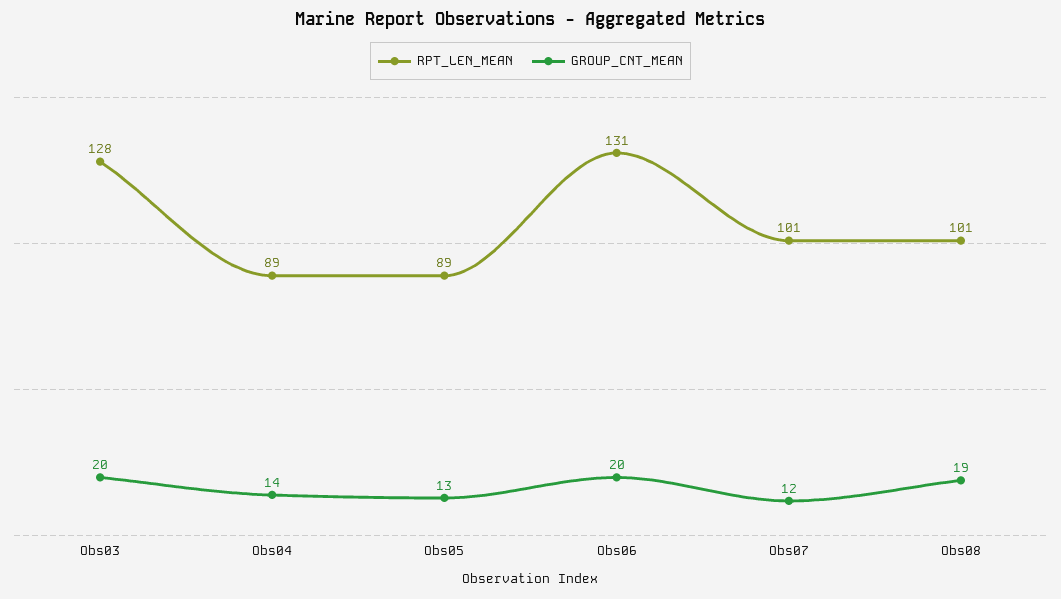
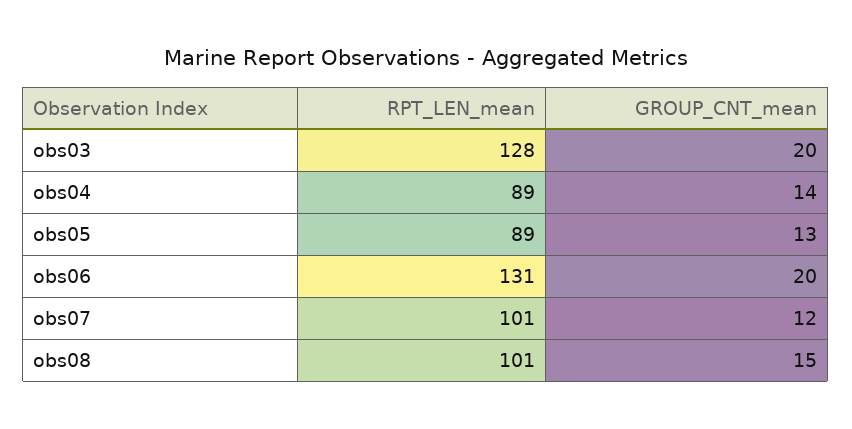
GROUP_CNT_MEAN, Obs08: 19 -> 15

